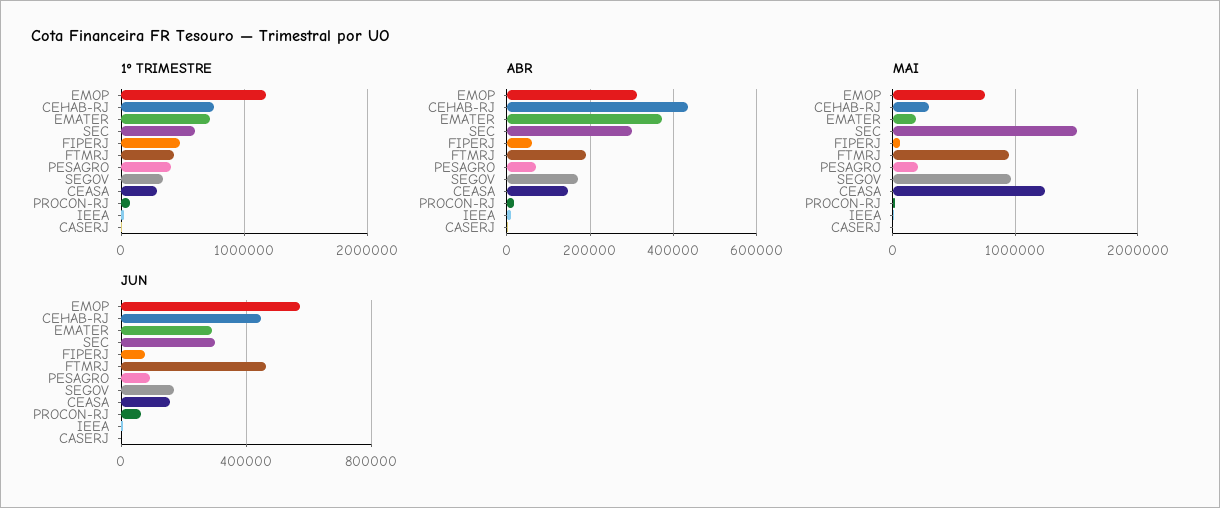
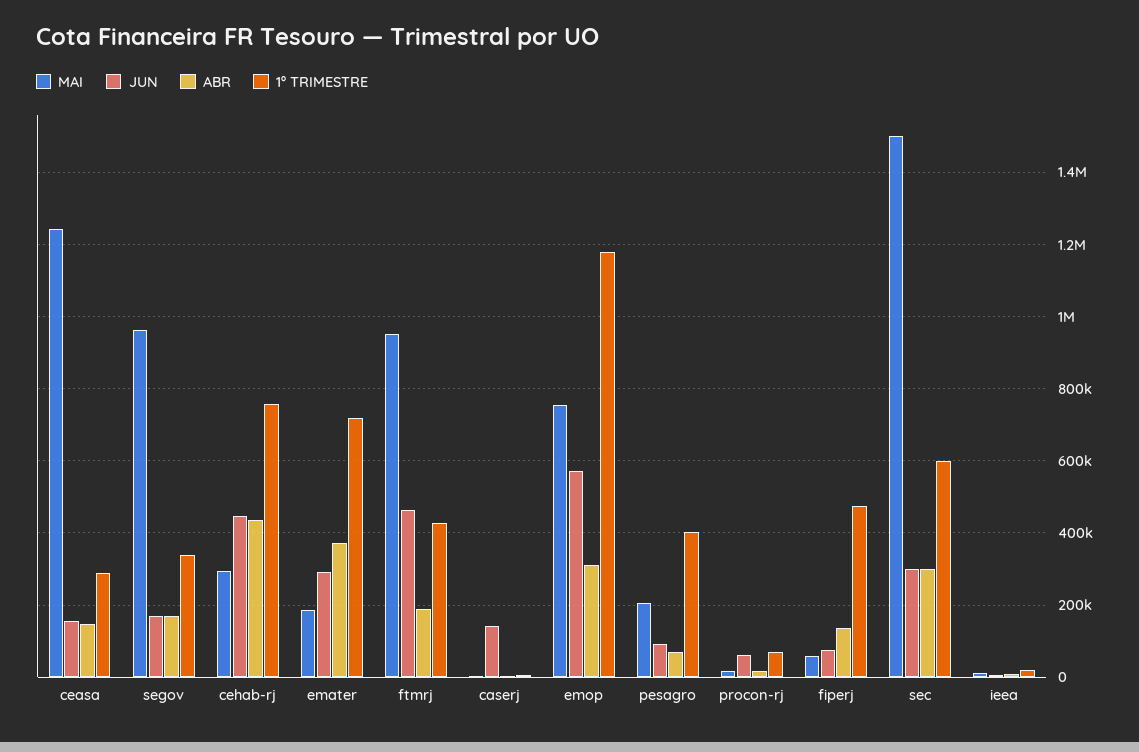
ABR, FIPERJ: 60000 -> 140000
JUN, CASERJ: 0 -> 140000

